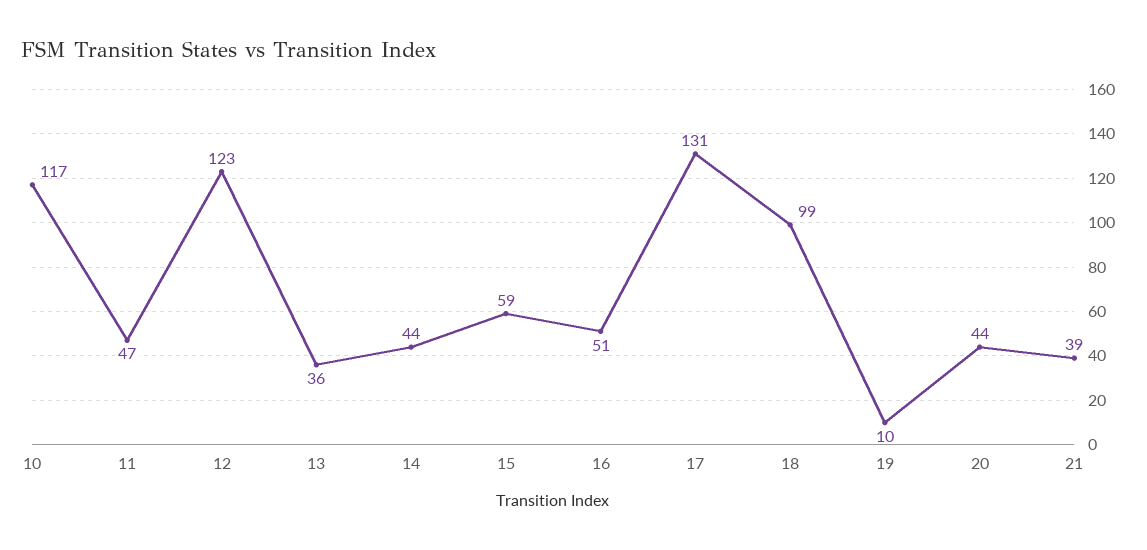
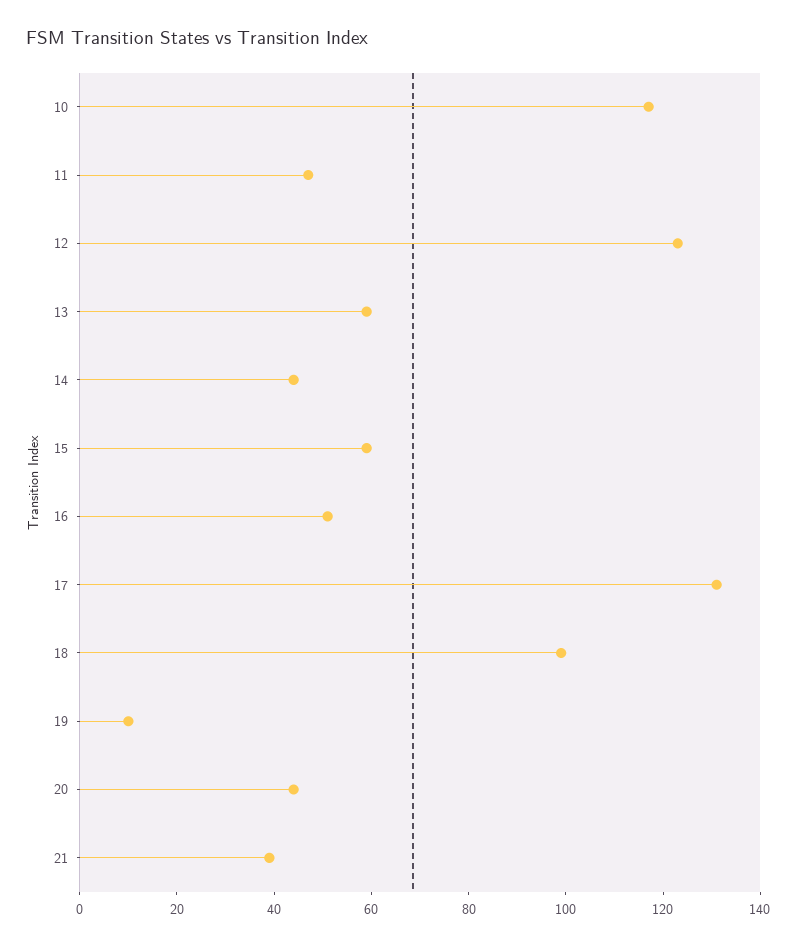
13: 36 -> 60

